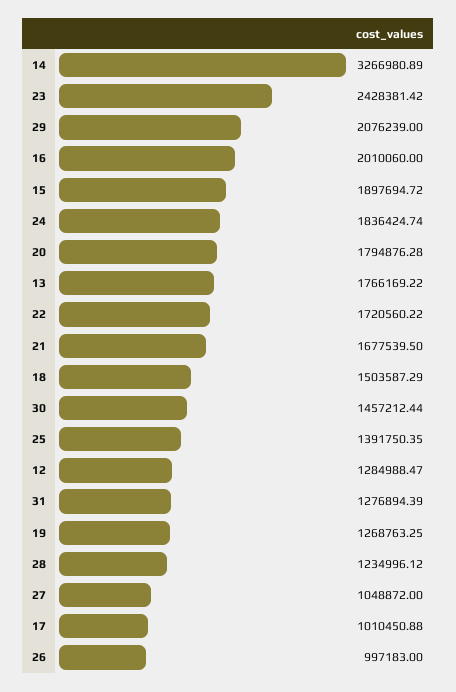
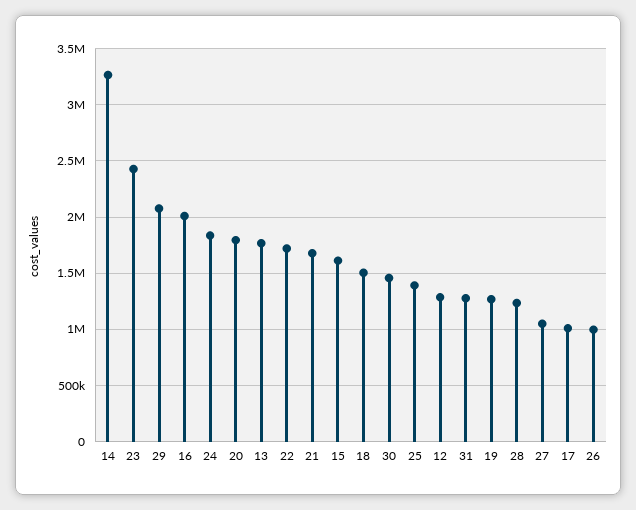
15: 1897694.72 -> 1600000

